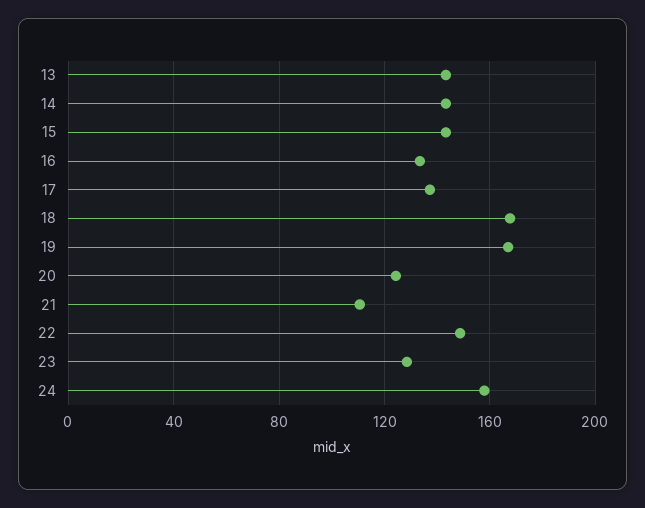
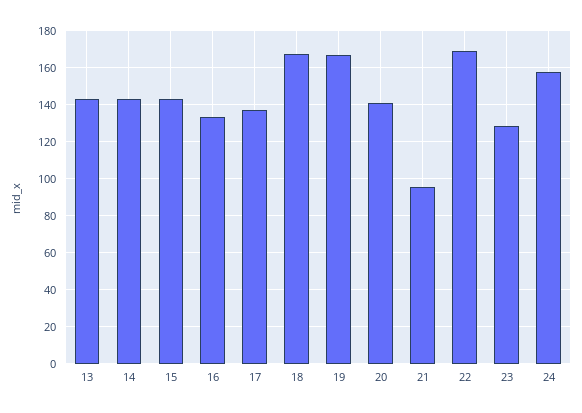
20: 125 -> 140
21: 110 -> 95
22: 150 -> 170

